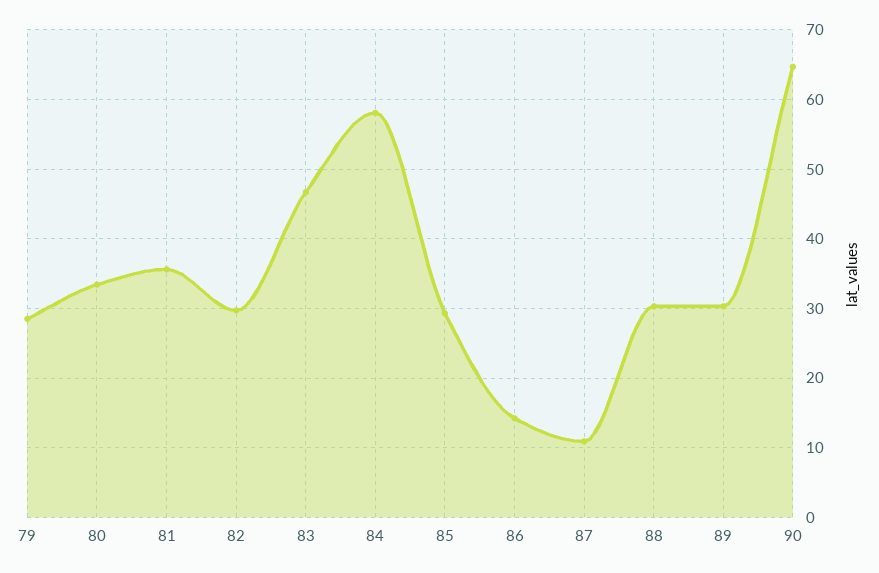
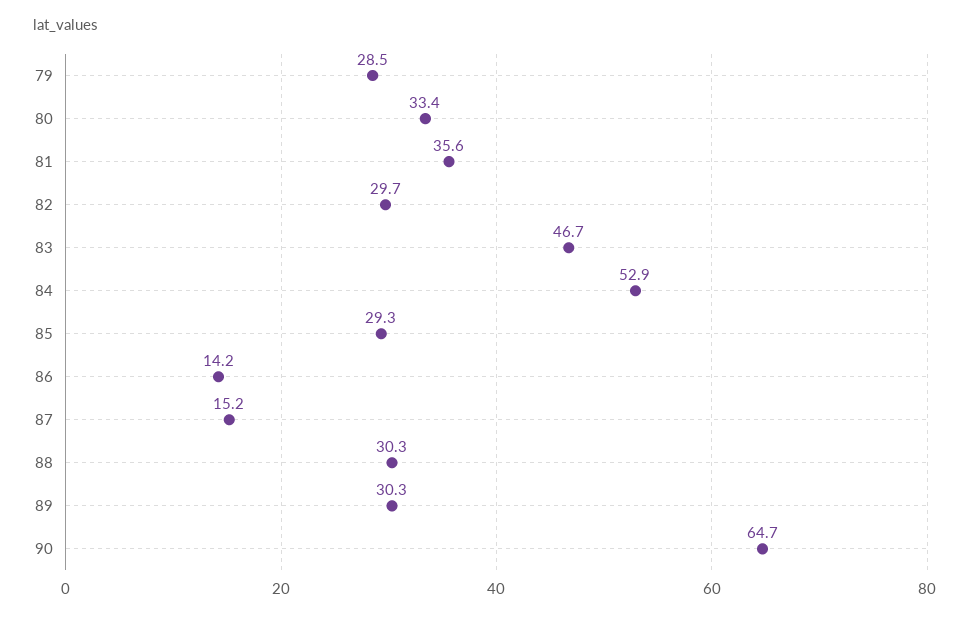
84: 58 -> 52.9
87: 11 -> 15.2

